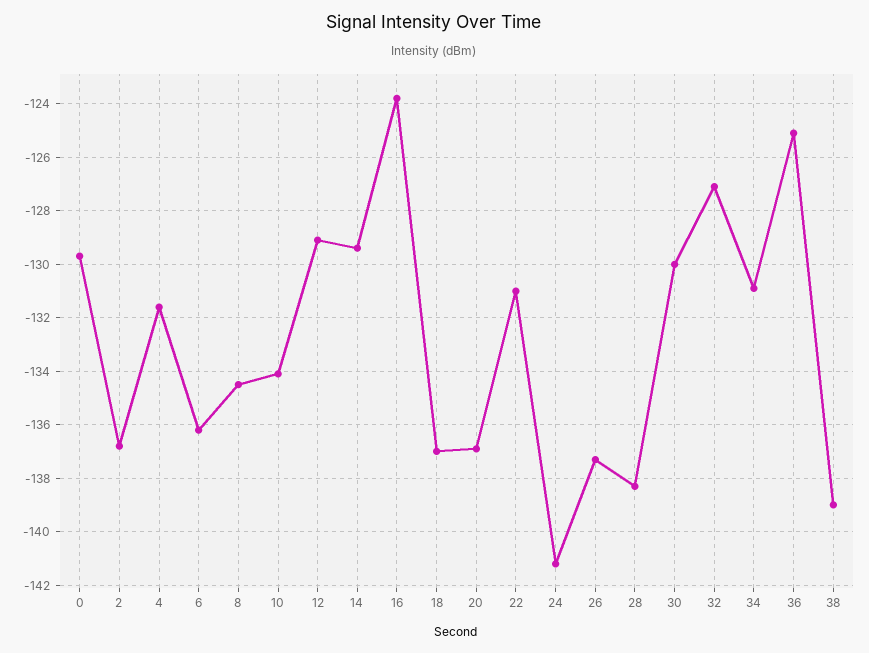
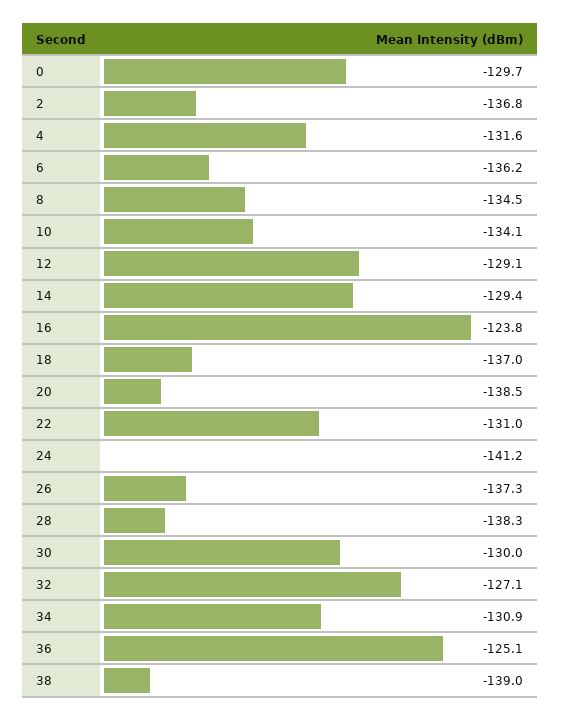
20: -137 -> -138.5

